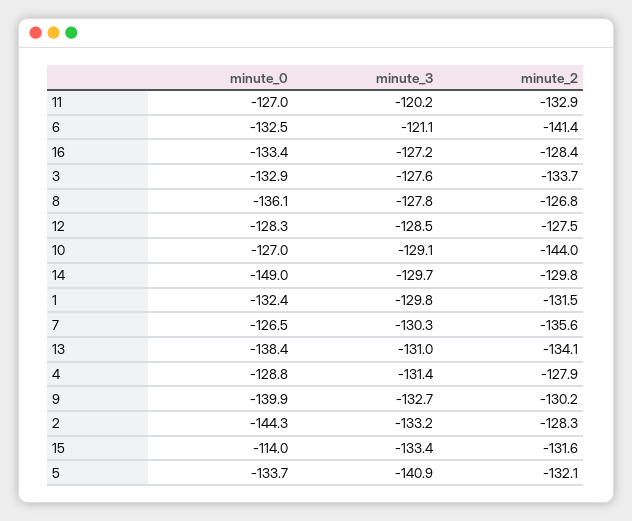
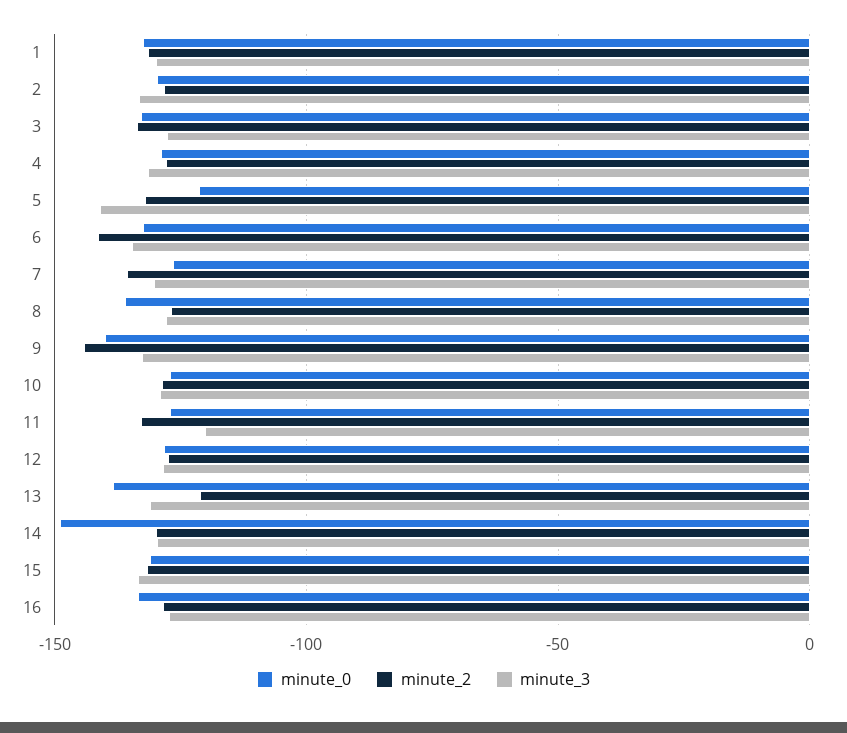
minute_3, 6: -121.1 -> -135
minute_2, 10: -144 -> -130
minute_2, 13: -134.1 -> -120
minute_2, 9: -130.2 -> -145
minute_0, 2: -144.3 -> -130
minute_0, 15: -114 -> -130
minute_0, 5: -133.7 -> -120

